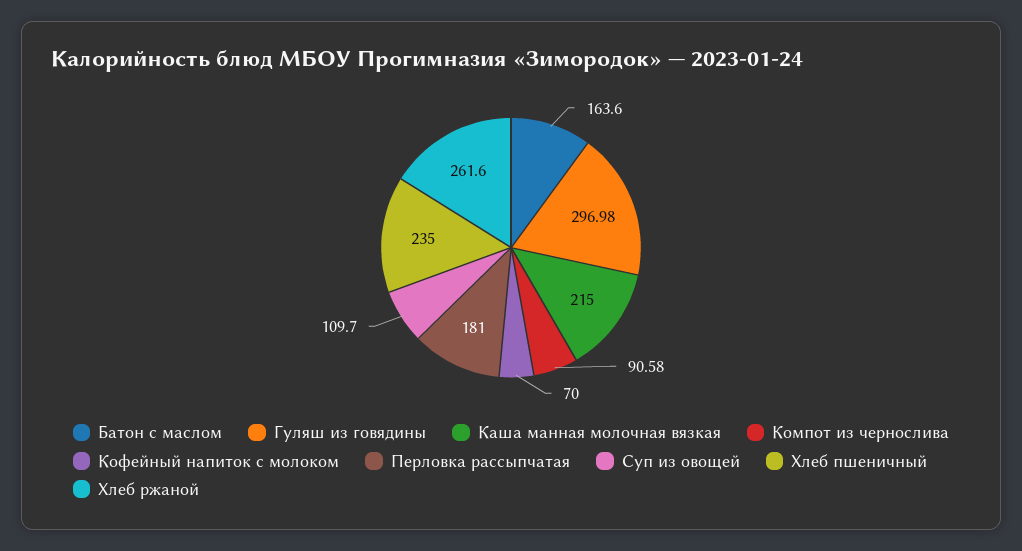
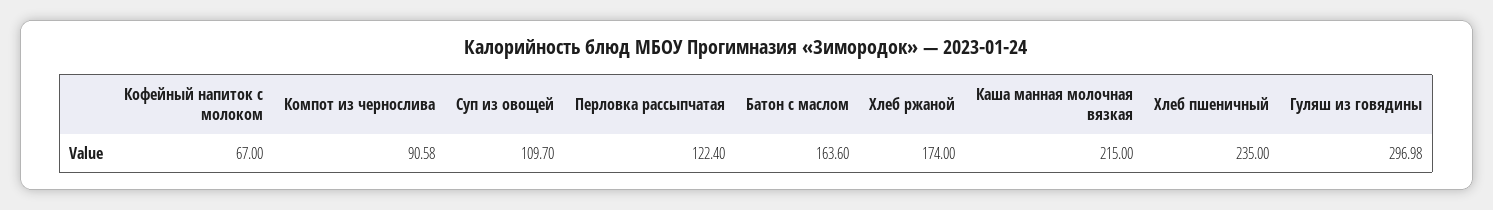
Кофейный напиток с молоком: 70 -> 67
Перловка рассыпчатая: 181 -> 122.4
Хлеб ржаной: 261.6 -> 174

